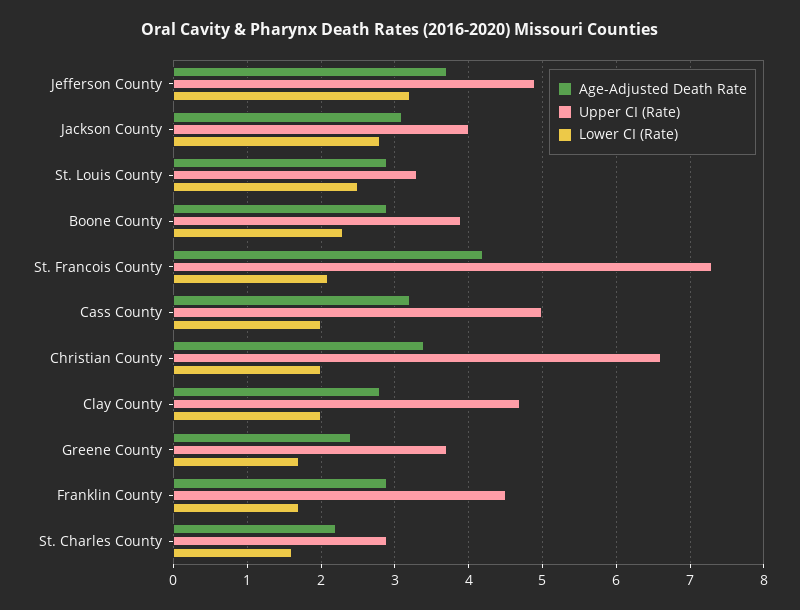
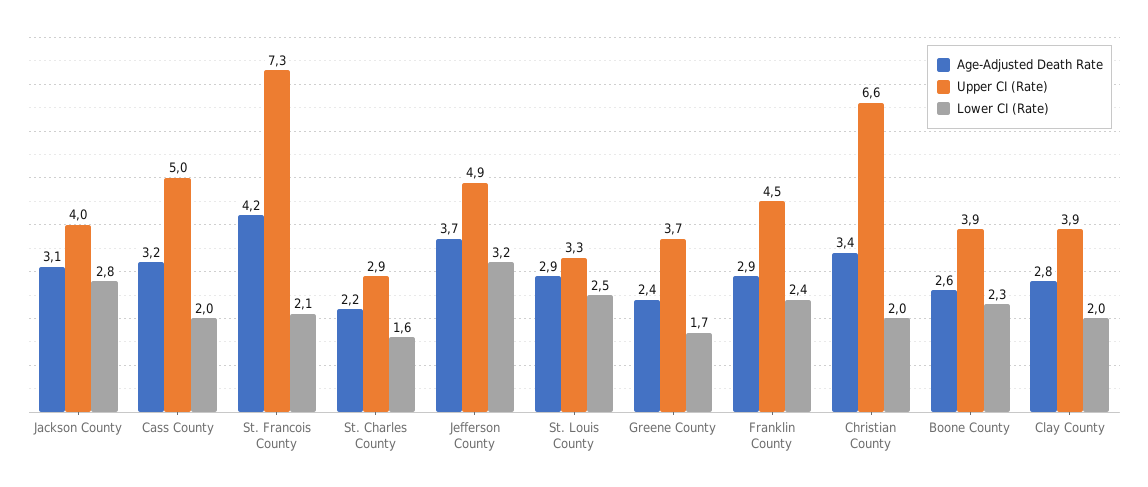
Age-Adjusted Death Rate, Boone County: 2.9 -> 2.6
Upper CI (Rate), Clay County: 4.7 -> 3.9
Lower CI (Rate), Franklin County: 1.7 -> 2.4

